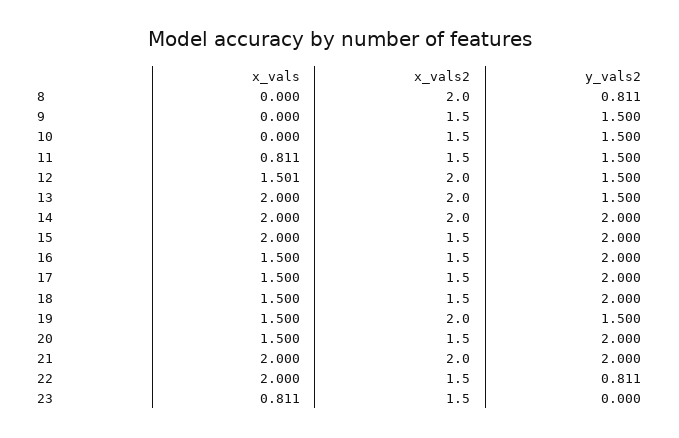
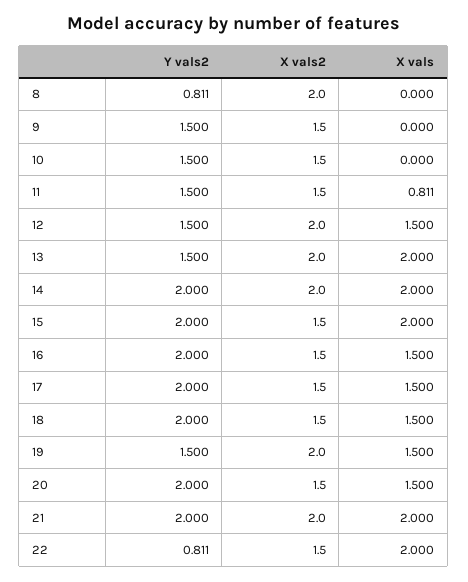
x_vals, 12: 1.501 -> 1.5
x_vals, 23: 0.811 -> none
x_vals2, 23: 1.5 -> none
y_vals2, 23: 0 -> none

